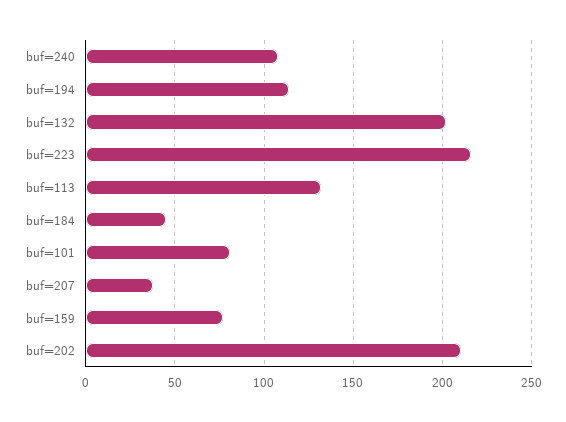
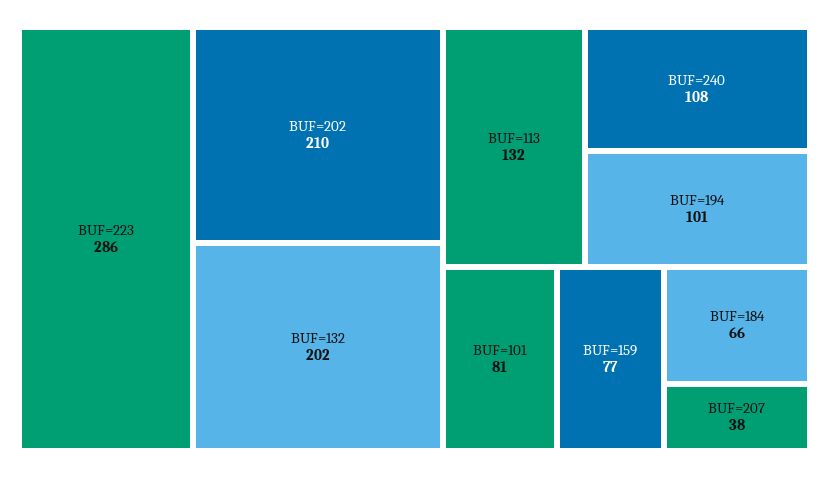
buf=194: 115 -> 101
buf=223: 215 -> 286
buf=184: 45 -> 66

